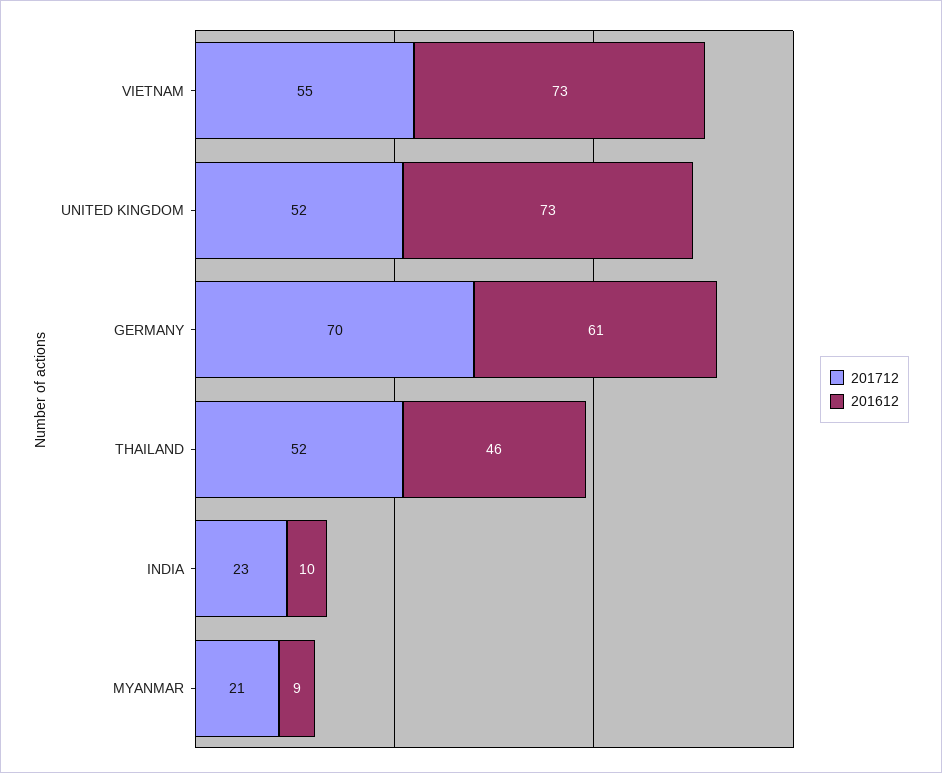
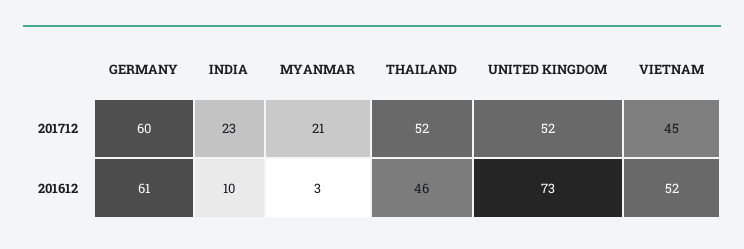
201712, VIETNAM: 55 -> 45
201612, VIETNAM: 73 -> 52
201712, GERMANY: 70 -> 60
201612, MYANMAR: 9 -> 3

